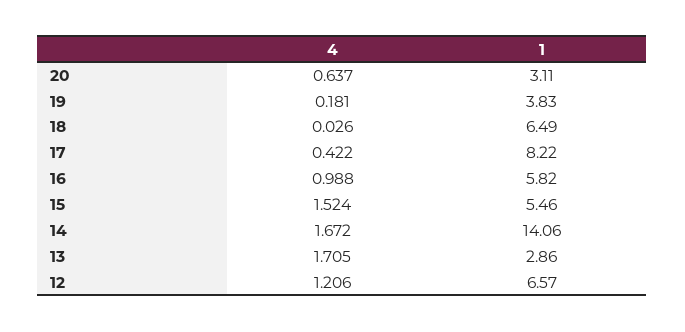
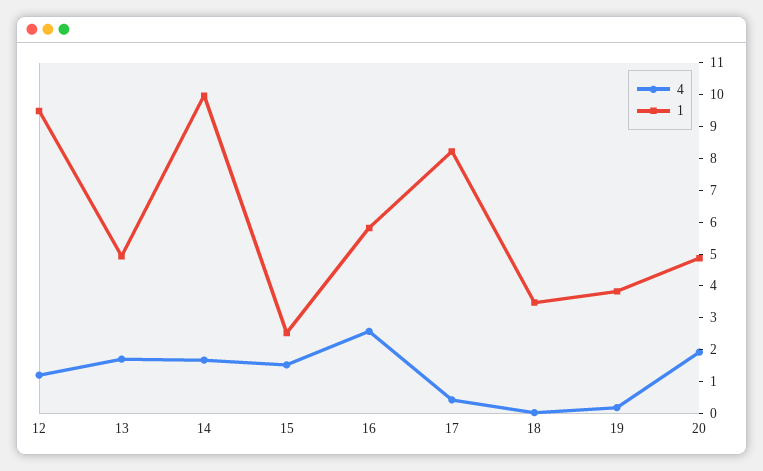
4, 20: 0.637 -> 2
1, 20: 3.11 -> 5
1, 18: 6.49 -> 3.5
4, 16: 0.988 -> 2.5
1, 15: 5.46 -> 2.5
1, 14: 14.06 -> 10
1, 13: 2.86 -> 5
1, 12: 6.57 -> 9.5

